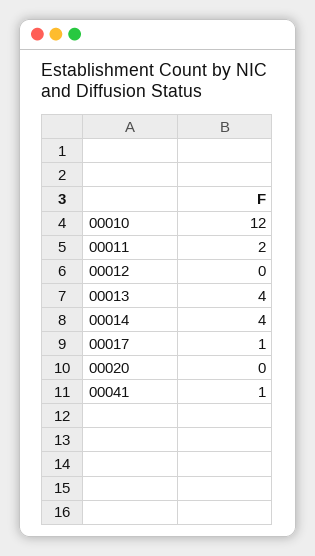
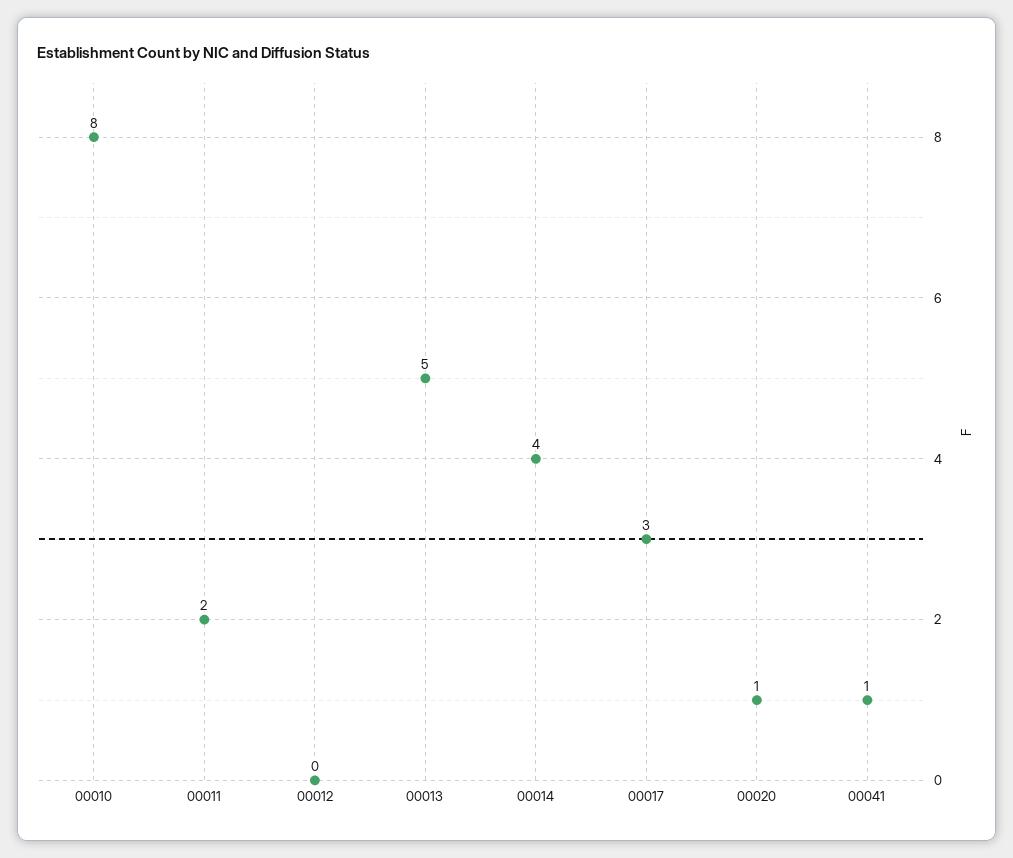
00010: 12 -> 8
00013: 4 -> 5
00017: 1 -> 3
00020: 0 -> 1

